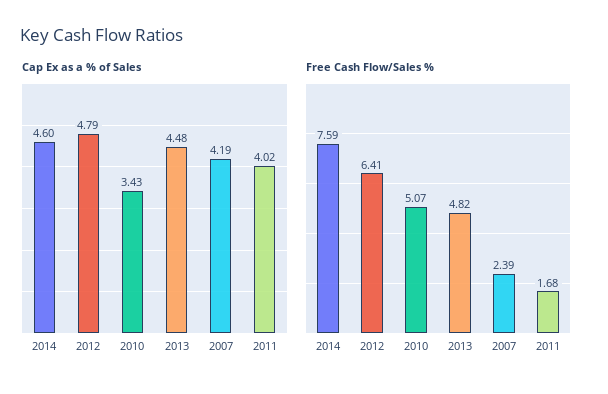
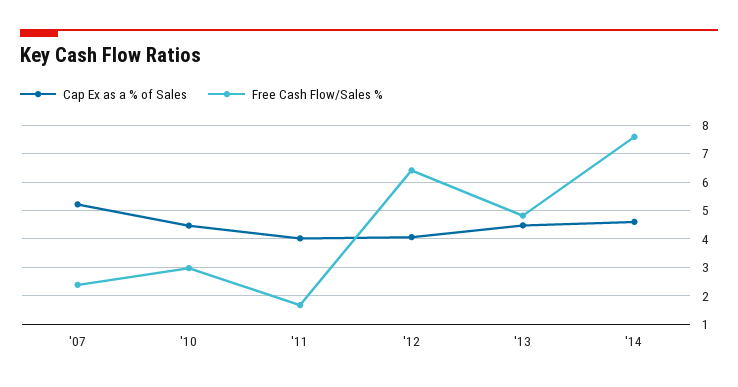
Cap Ex as a % of Sales, 2012: 4.79 -> 4
Cap Ex as a % of Sales, 2010: 3.43 -> 4.5
Cap Ex as a % of Sales, 2007: 4.19 -> 5.25
Free Cash Flow/Sales %, 2010: 5.07 -> 3

